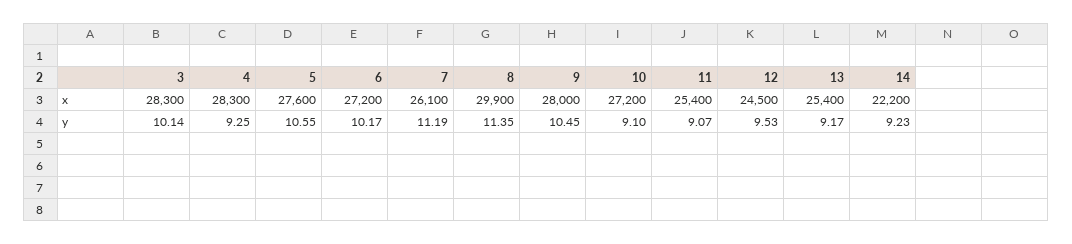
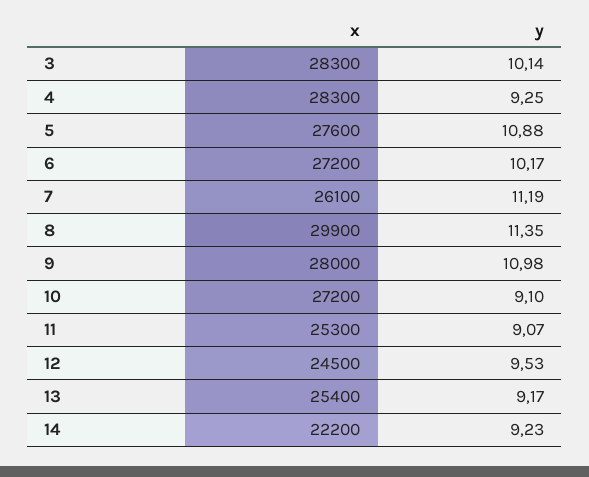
11, x: 25400 -> 25300
5, y: 10.55 -> 10.88
9, y: 10.45 -> 10.98

